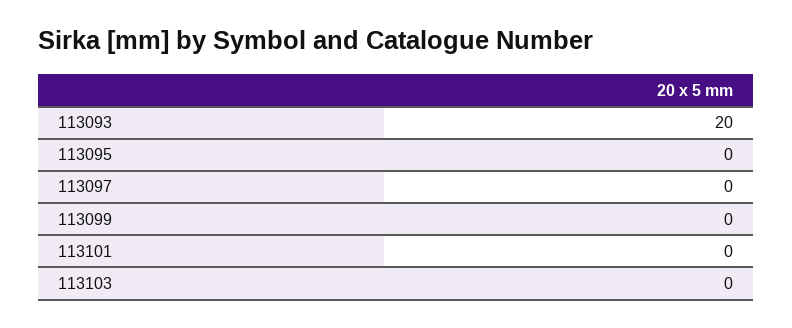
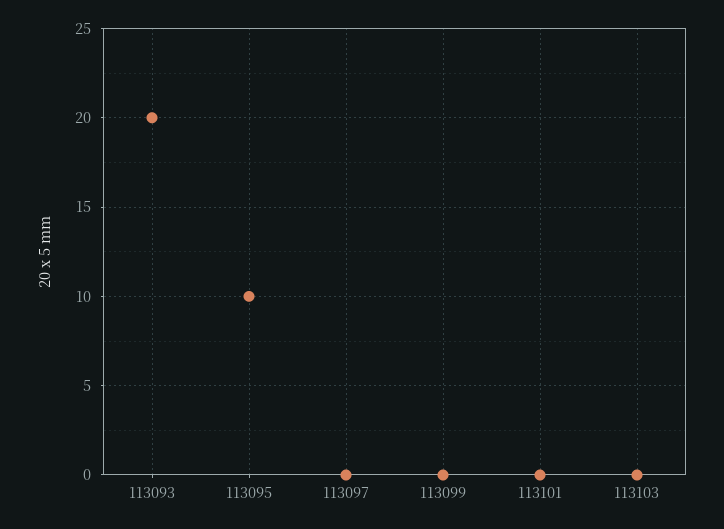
113095: 0 -> 10

